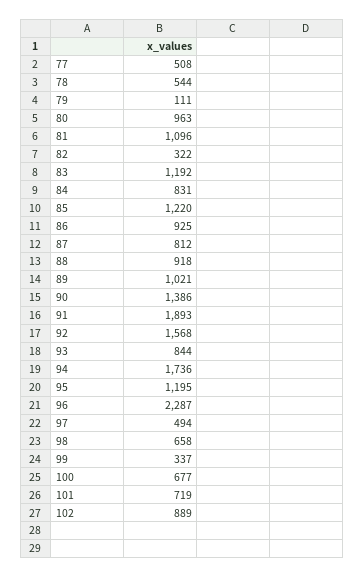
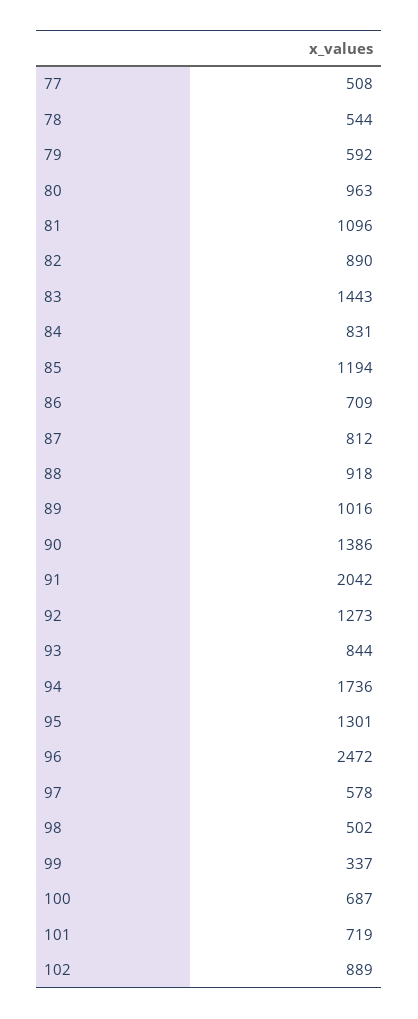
79: 111 -> 592
82: 322 -> 890
83: 1192 -> 1443
85: 1220 -> 1194
86: 925 -> 709
89: 1021 -> 1016
91: 1893 -> 2042
92: 1568 -> 1273
95: 1195 -> 1301
96: 2287 -> 2472
97: 494 -> 578
98: 658 -> 502
100: 677 -> 687

